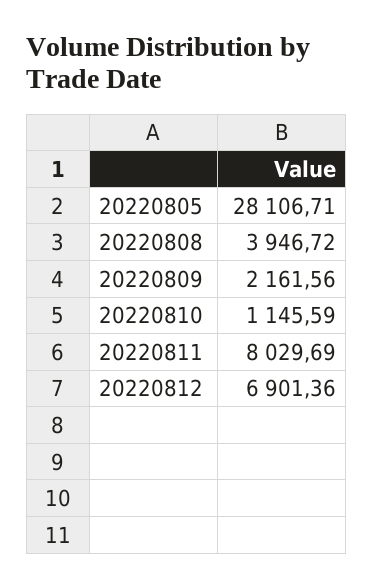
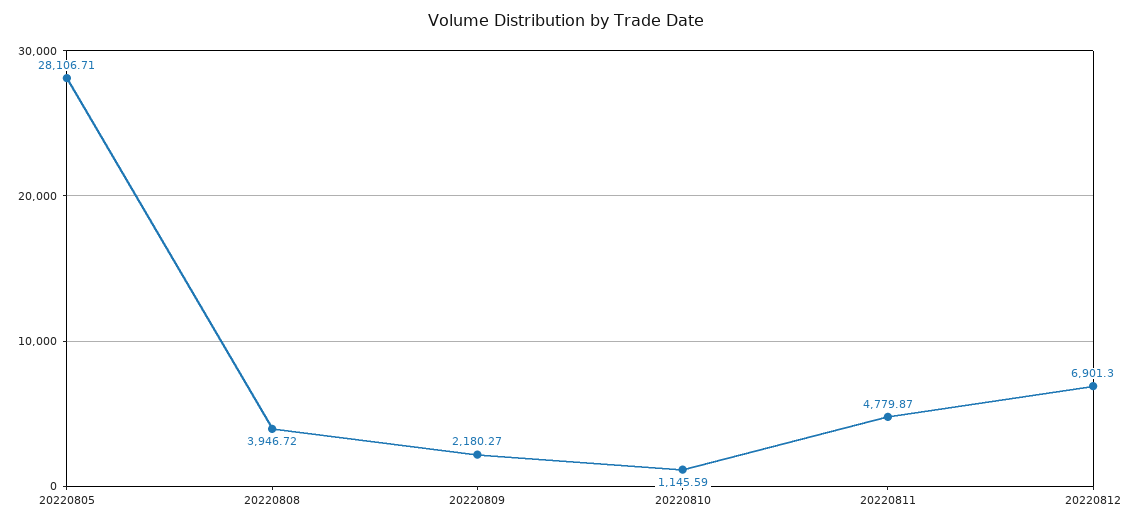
20220809: 2161.56 -> 2180.27
20220811: 8029.69 -> 4779.87
20220812: 6901.36 -> 6901.3

